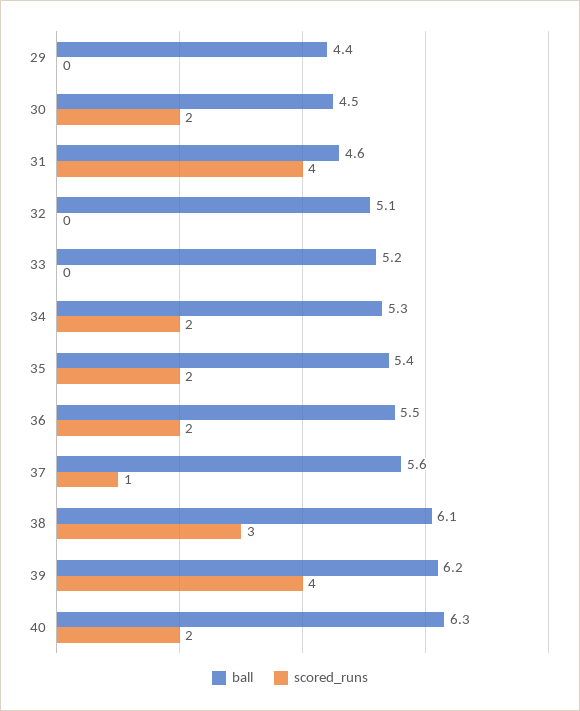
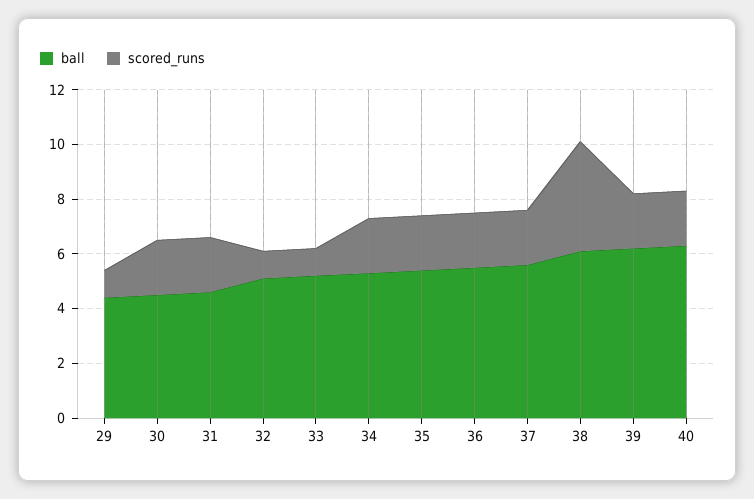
scored_runs, 29: 0 -> 1
scored_runs, 31: 4 -> 2
scored_runs, 32: 0 -> 1
scored_runs, 33: 0 -> 1
scored_runs, 37: 1 -> 2
scored_runs, 38: 3 -> 4
scored_runs, 39: 4 -> 2

